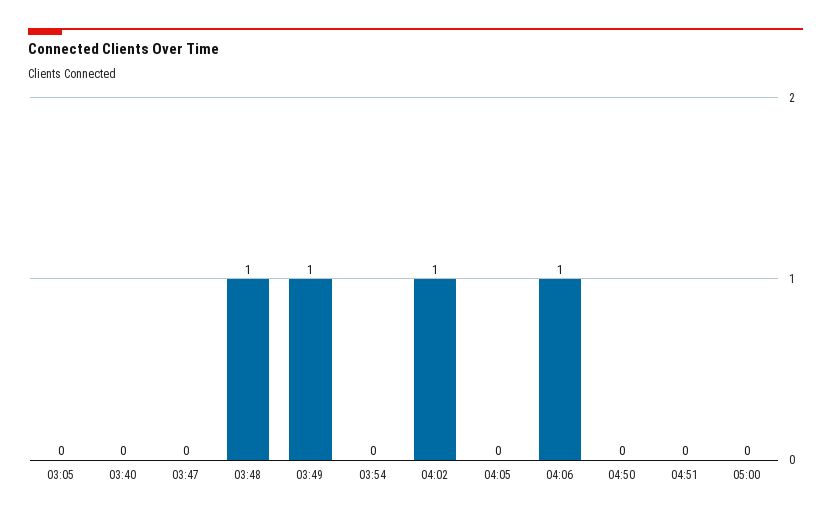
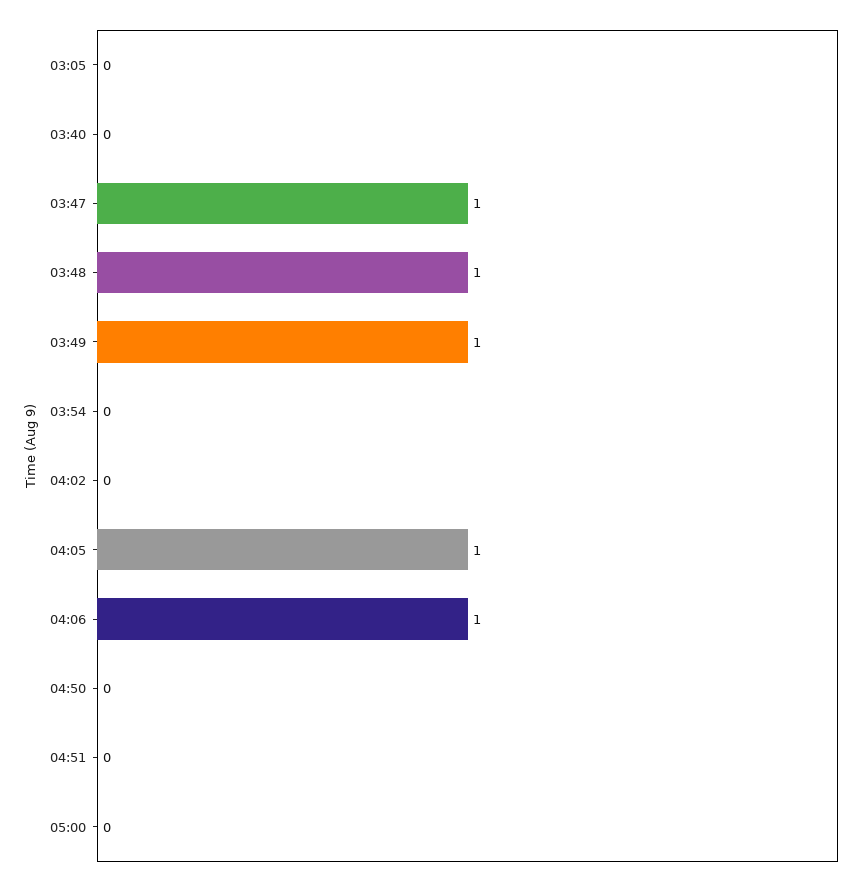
03:47: 0 -> 1
04:02: 1 -> 0
04:05: 0 -> 1

